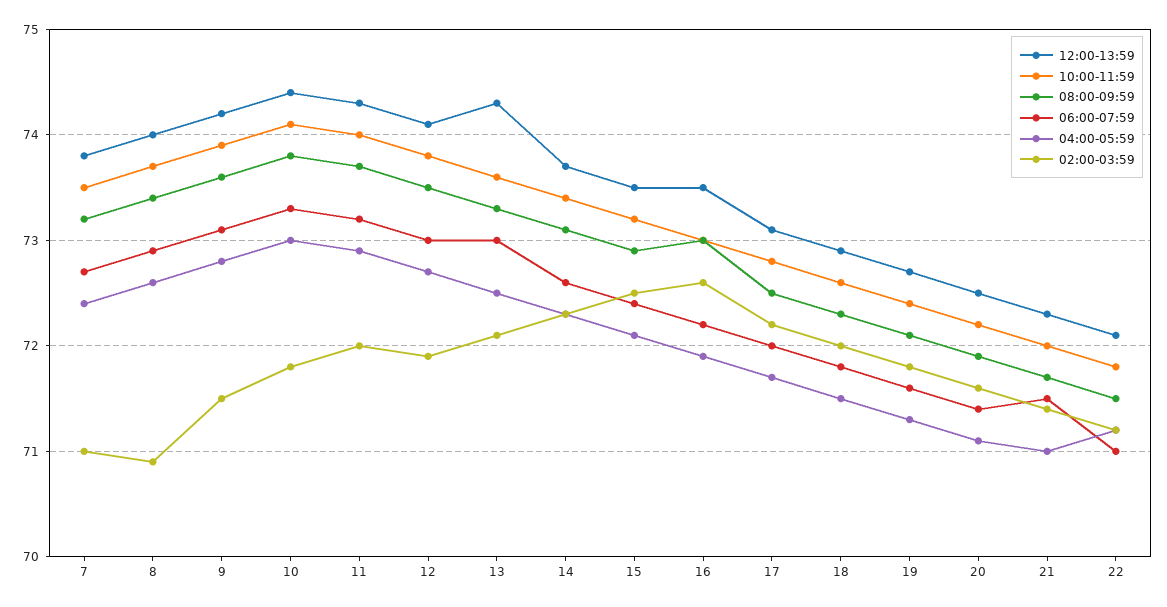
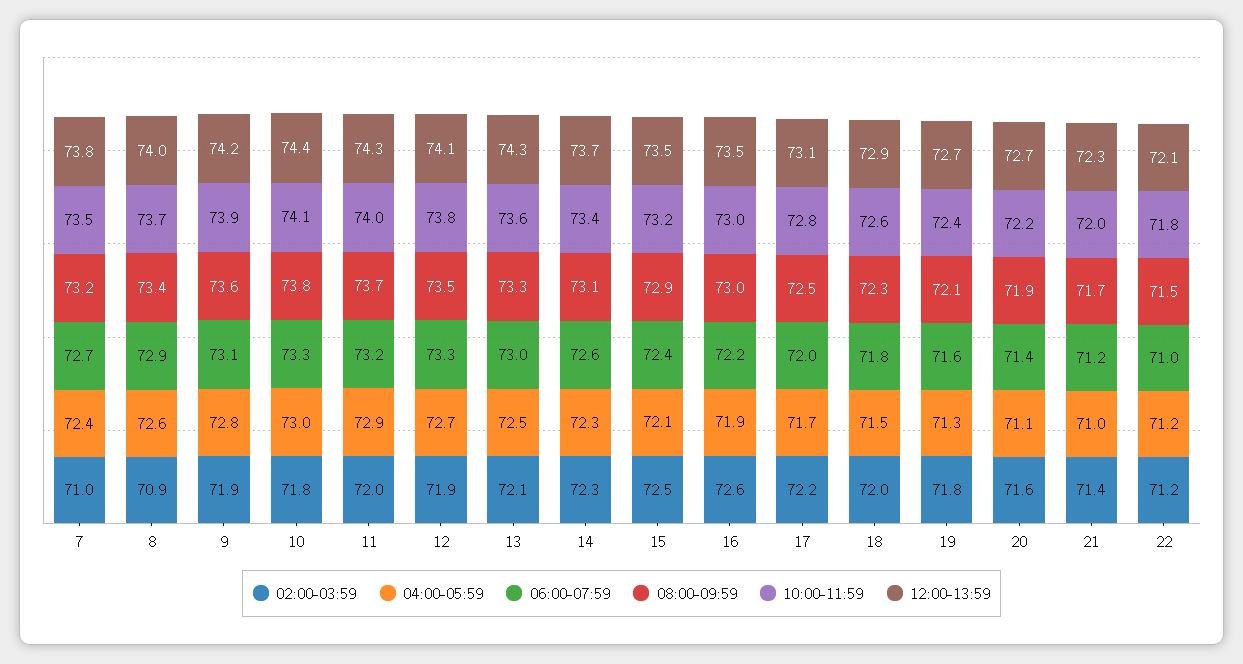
02:00-03:59, 9: 71.5 -> 71.9
06:00-07:59, 12: 73 -> 73.3
12:00-13:59, 20: 72.5 -> 72.7
06:00-07:59, 21: 71.5 -> 71.2

